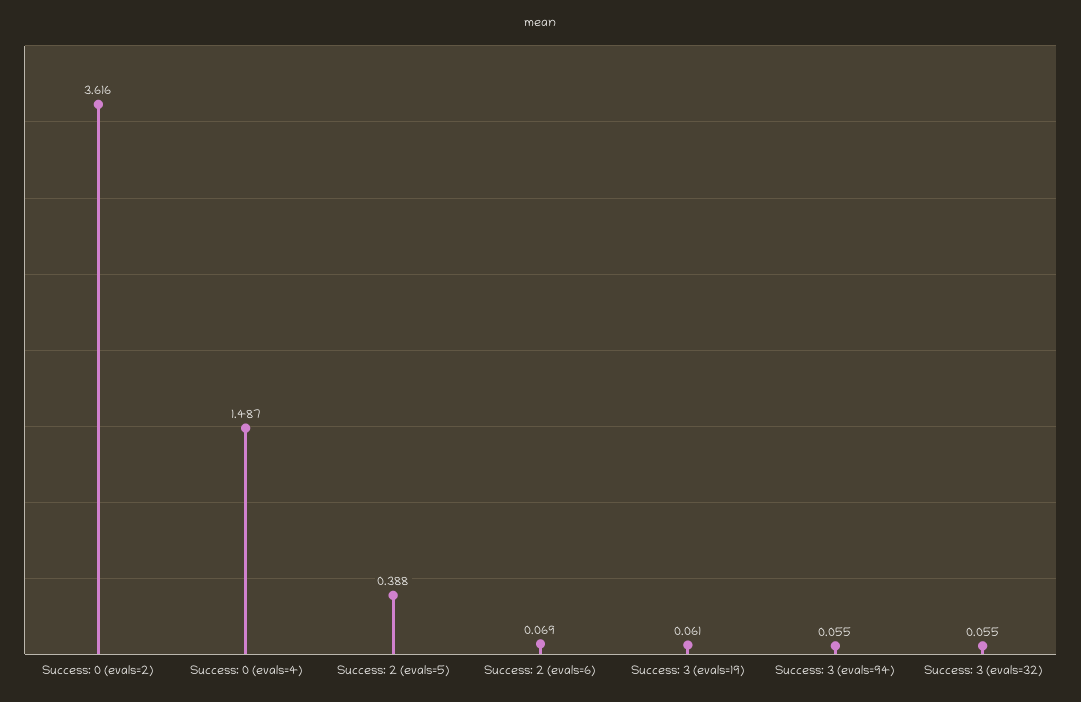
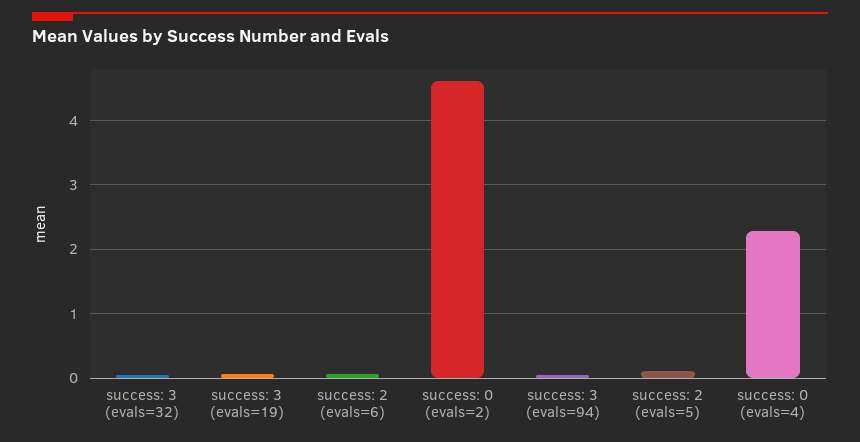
Success: 0 (evals=2): 3.616 -> 4.6
Success: 0 (evals=4): 1.487 -> 2.3
Success: 2 (evals=5): 0.388 -> 0.1

